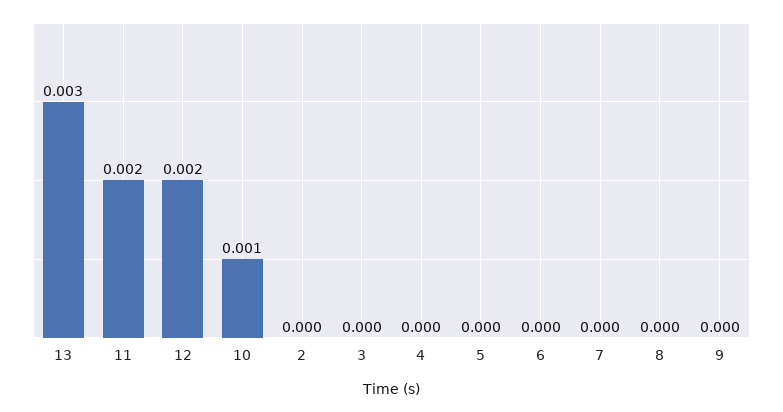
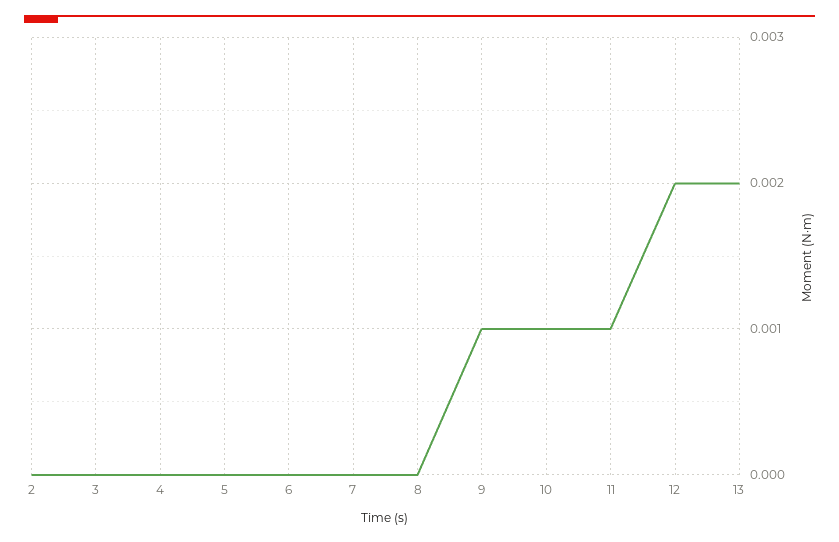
13: 0.003 -> 0.002
11: 0.002 -> 0.001
9: 0 -> 0.001

